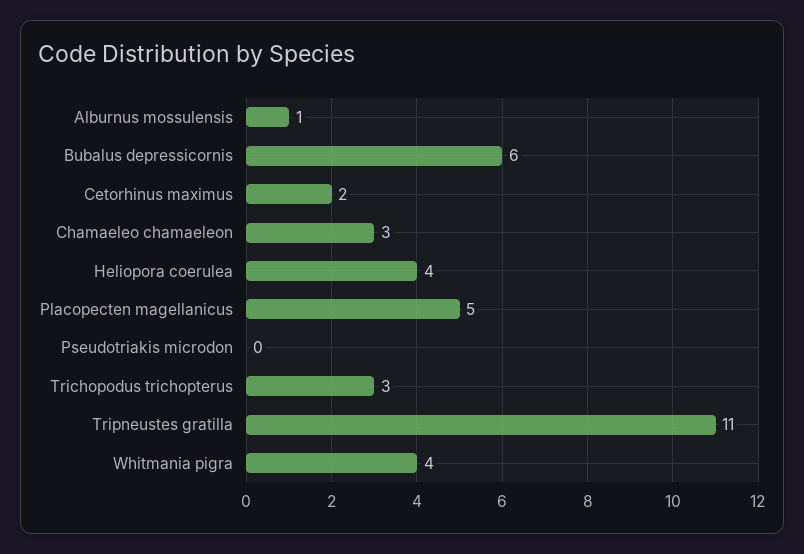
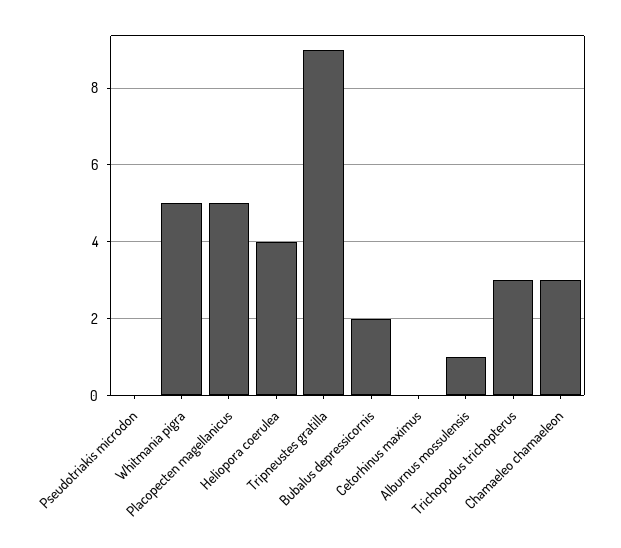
Bubalus depressicornis: 6 -> 2
Cetorhinus maximus: 2 -> 0
Tripneustes gratilla: 11 -> 9
Whitmania pigra: 4 -> 5

